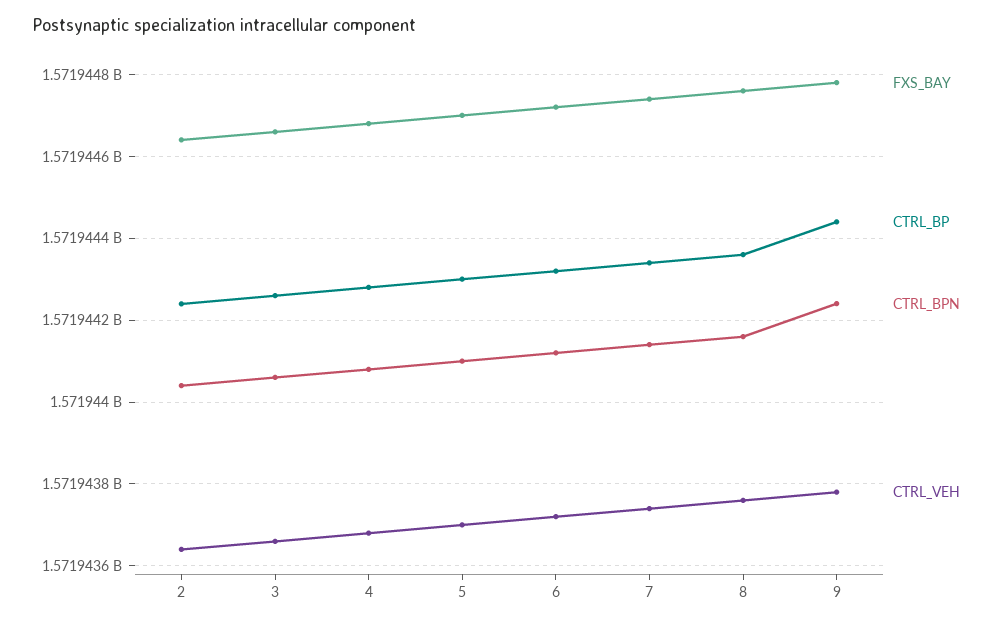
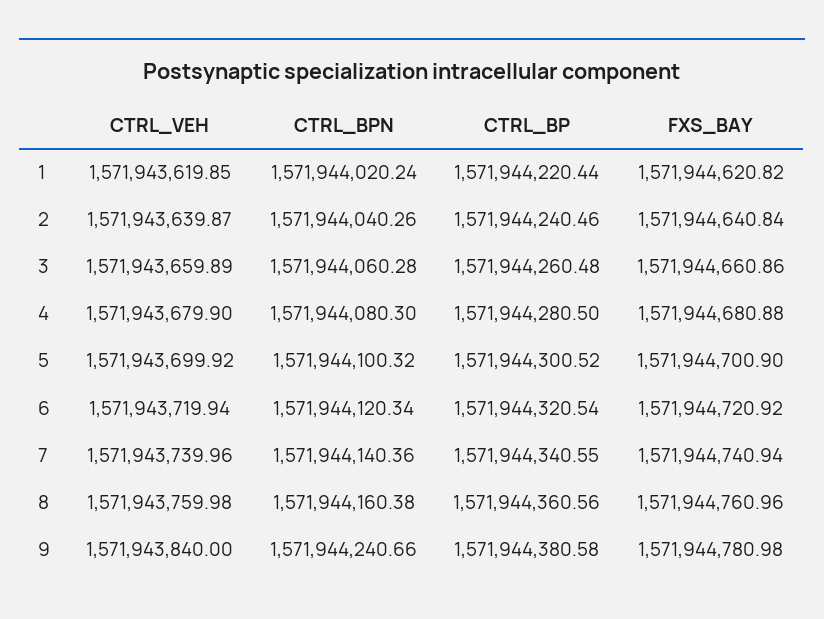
CTRL_BP, 9: 1571944440 -> 1571944380.58
CTRL_VEH, 9: 1571943780 -> 1571943840
CTRL_VEH, 1: none -> 1571943619.85
CTRL_BPN, 1: none -> 1571944020.24
CTRL_BP, 1: none -> 1571944220.44
FXS_BAY, 1: none -> 1571944620.82

